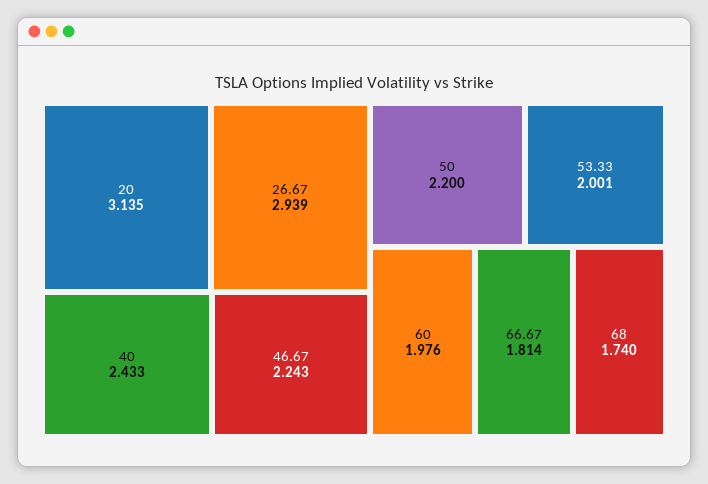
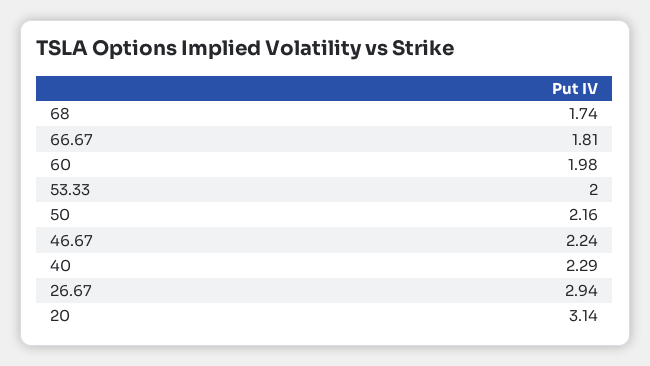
40: 2.433 -> 2.29
50: 2.2 -> 2.16

